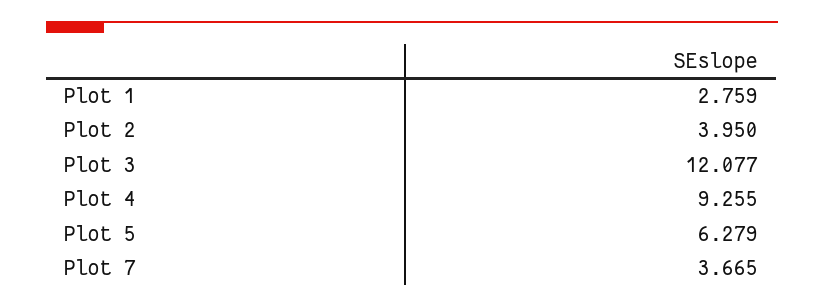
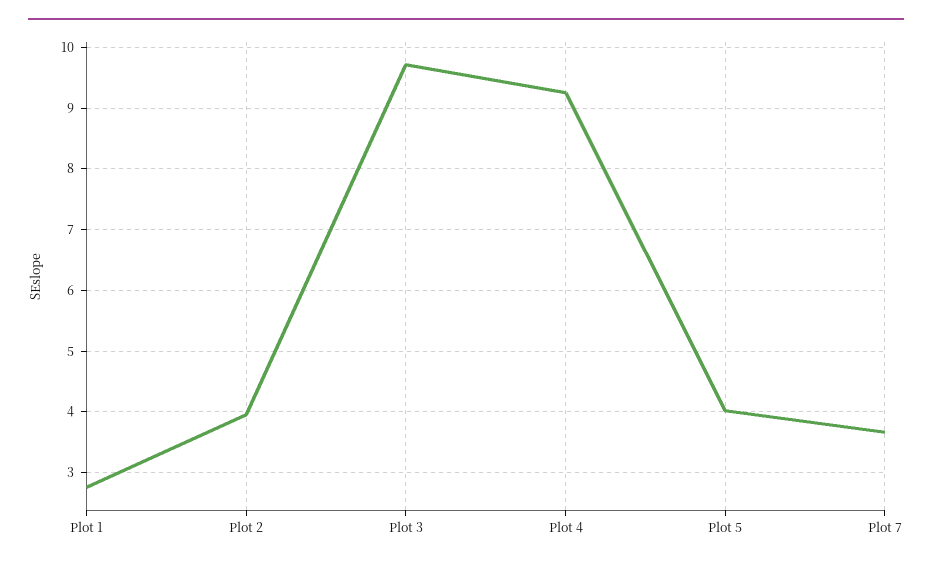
Plot 3: 12.077 -> 9.7
Plot 5: 6.279 -> 4

